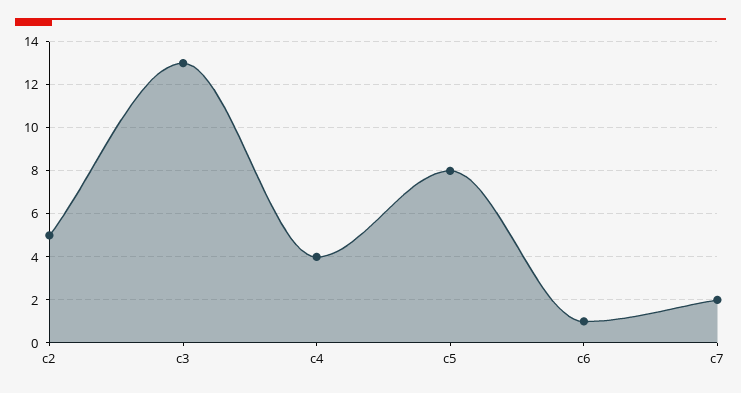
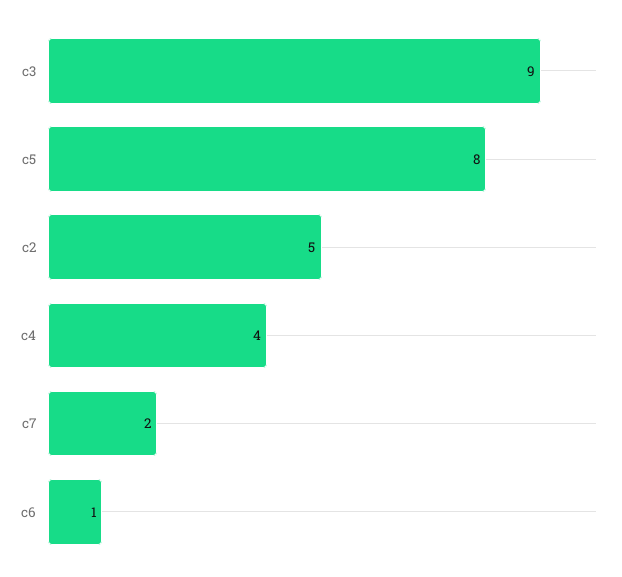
c3: 13 -> 9

